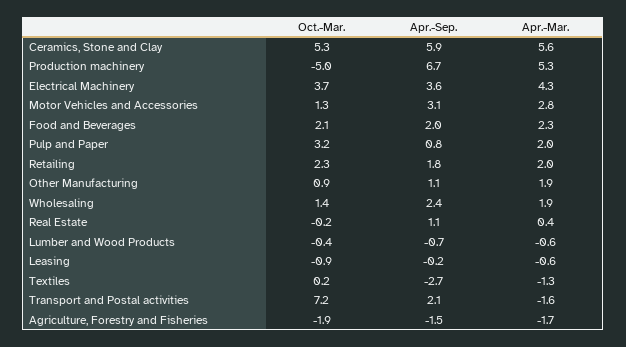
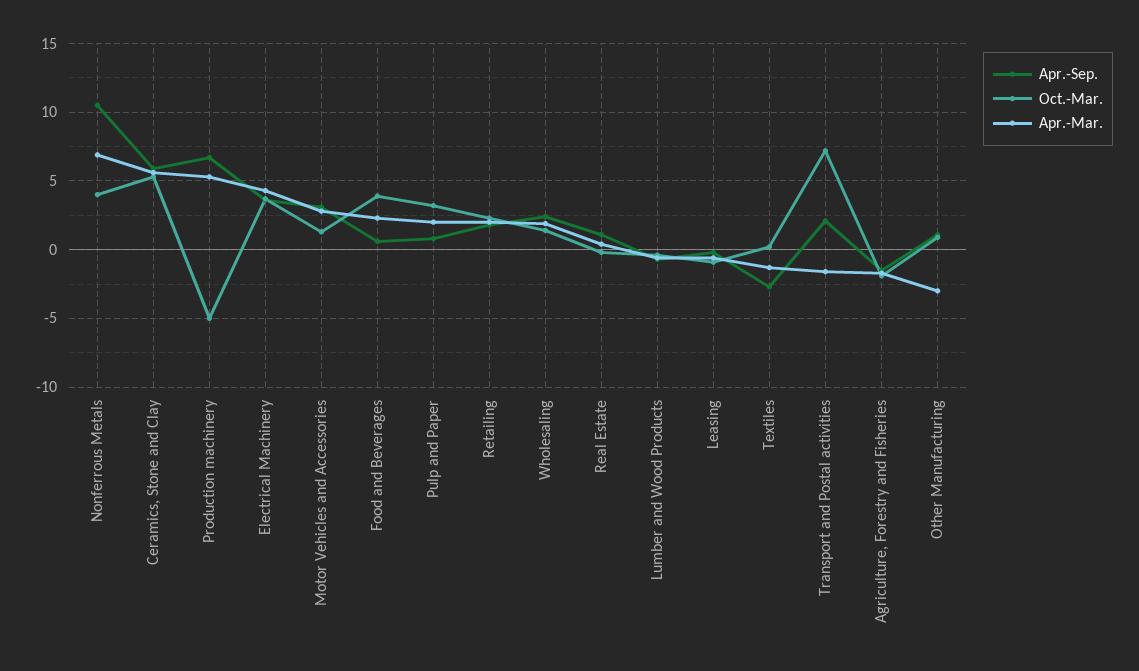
Oct.-Mar., Food and Beverages: 2.1 -> 4
Apr.-Sep., Food and Beverages: 2 -> 0.5
Apr.-Mar., Other Manufacturing: 1.9 -> -3
Apr.-Sep., Nonferrous Metals: none -> 10.5
Oct.-Mar., Nonferrous Metals: none -> 4
Apr.-Mar., Nonferrous Metals: none -> 7

